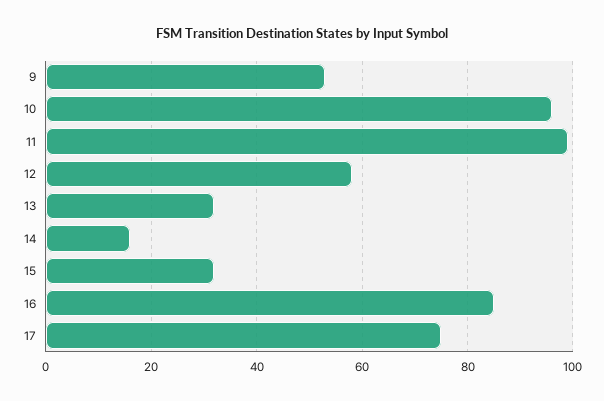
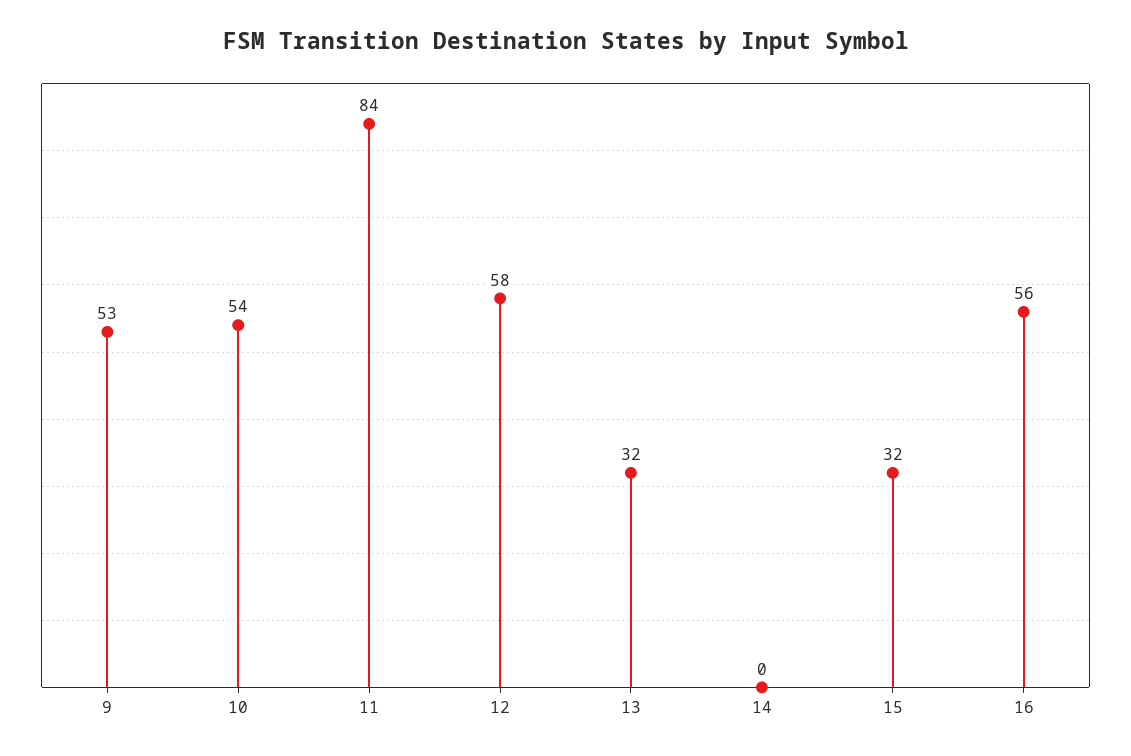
10: 95 -> 54
11: 100 -> 84
14: 15 -> 0
16: 85 -> 56
17: 75 -> none

